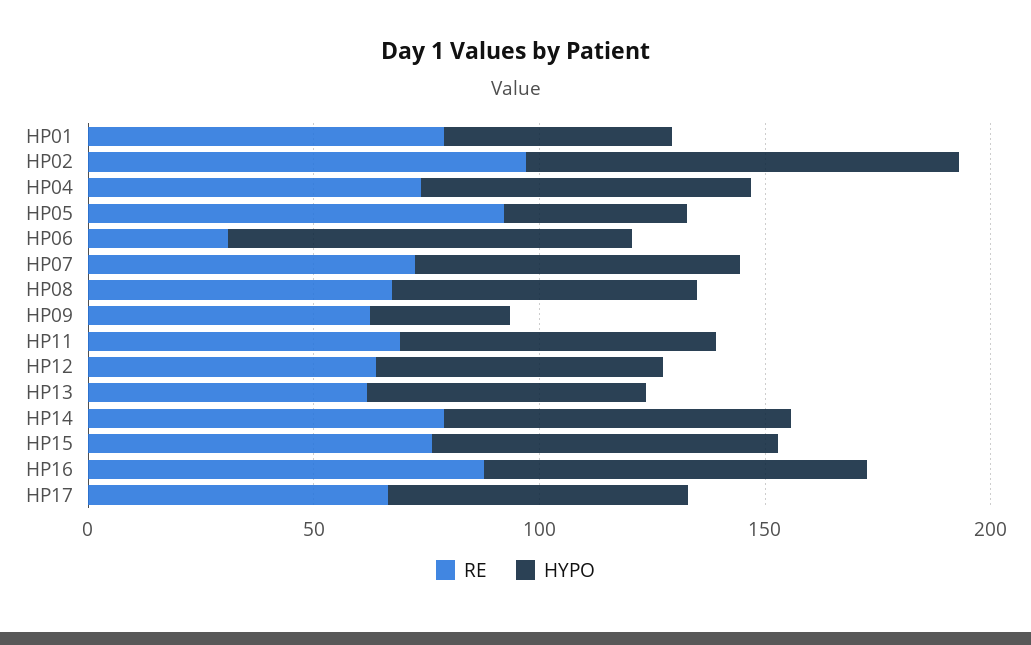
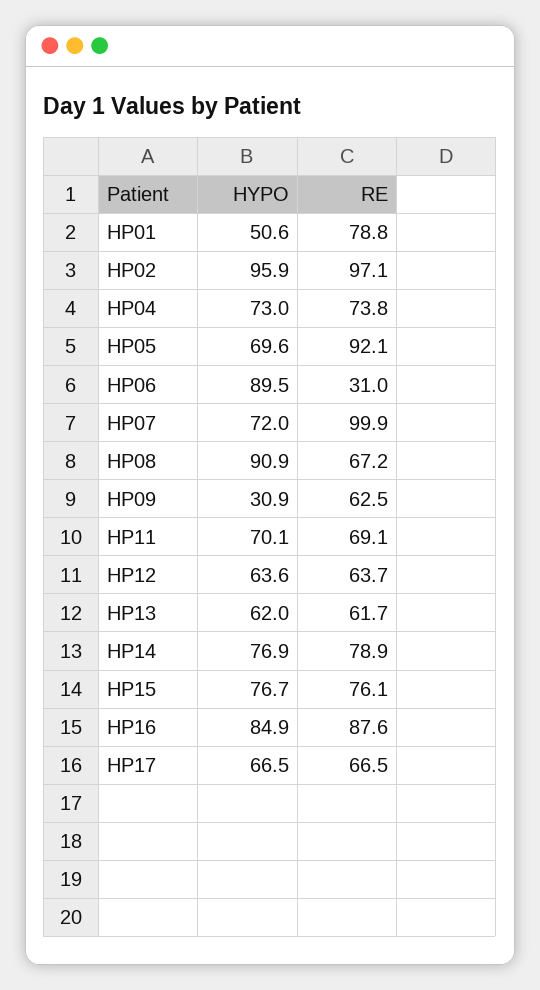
HYPO, HP05: 40 -> 69.6
RE, HP07: 70 -> 99.9
HYPO, HP08: 70 -> 90.9

